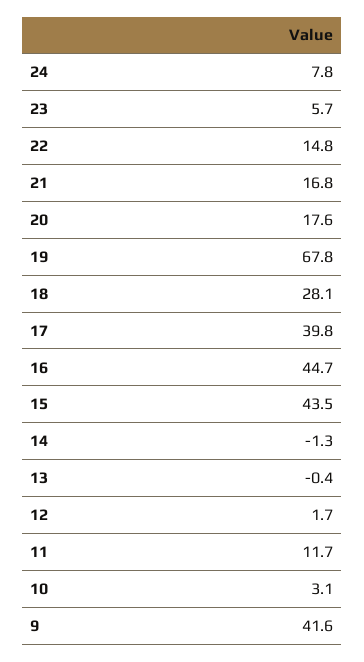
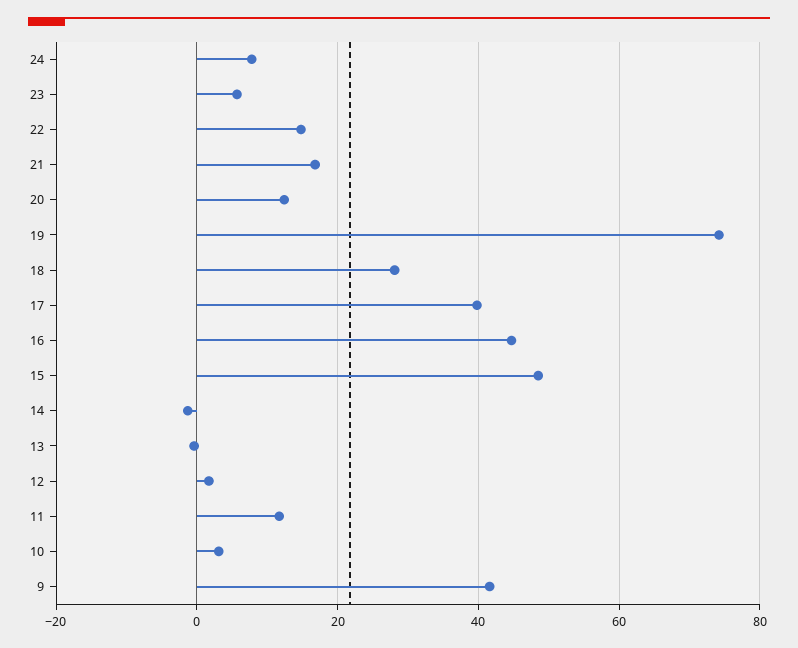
20: 17.6 -> 12
19: 67.8 -> 74
15: 43.5 -> 48

